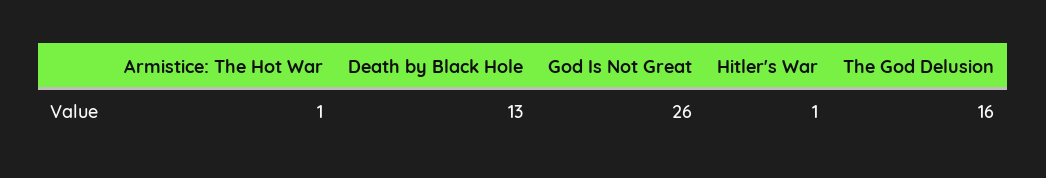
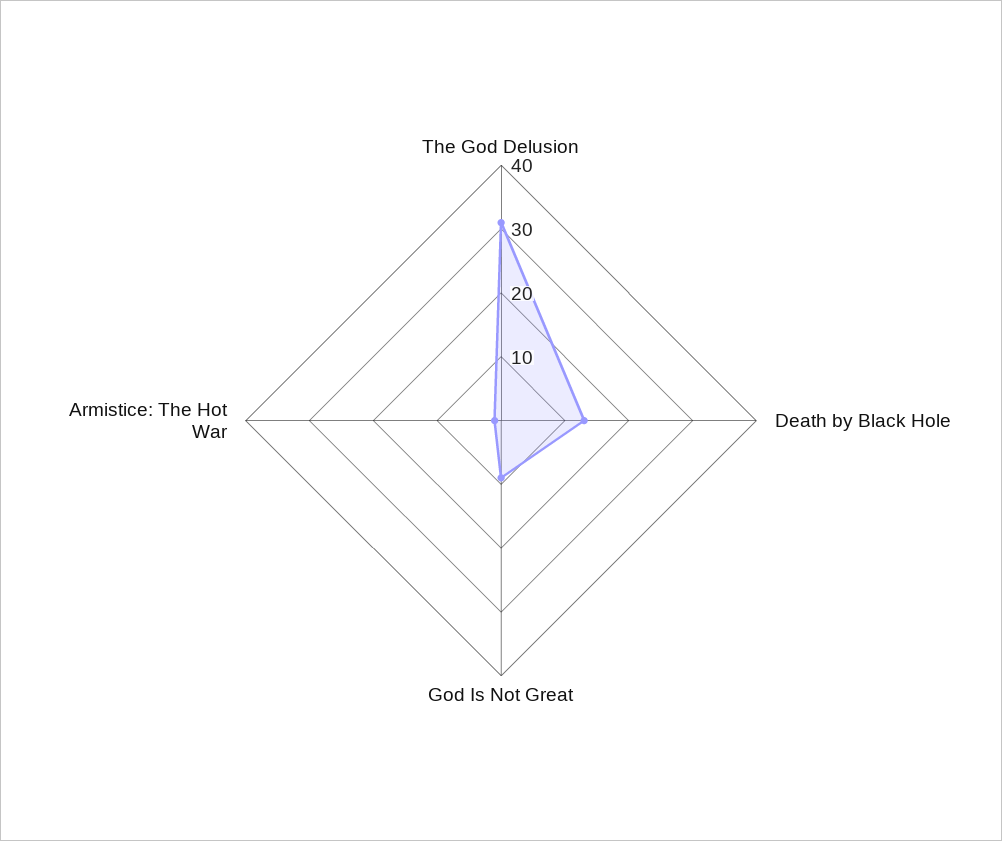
God Is Not Great: 26 -> 10
Hitler's War: 1 -> none
The God Delusion: 16 -> 30

